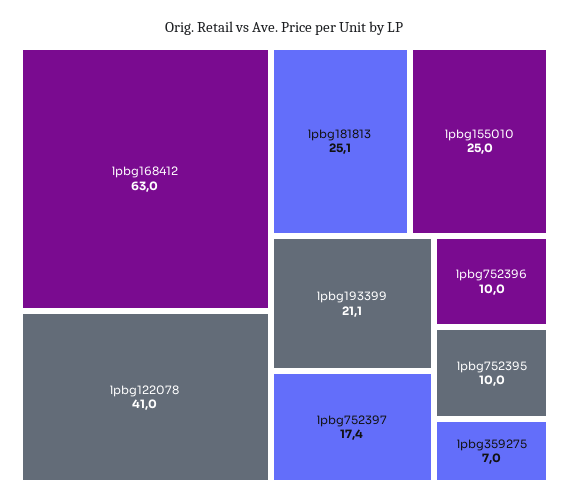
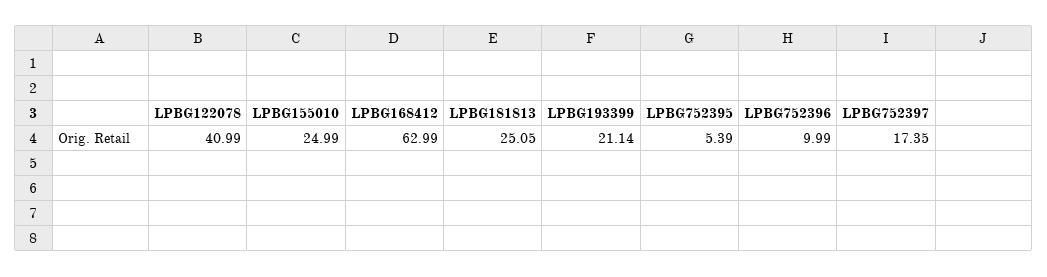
lpbg752395: 10 -> 5.39
lpbg359275: 7 -> none

